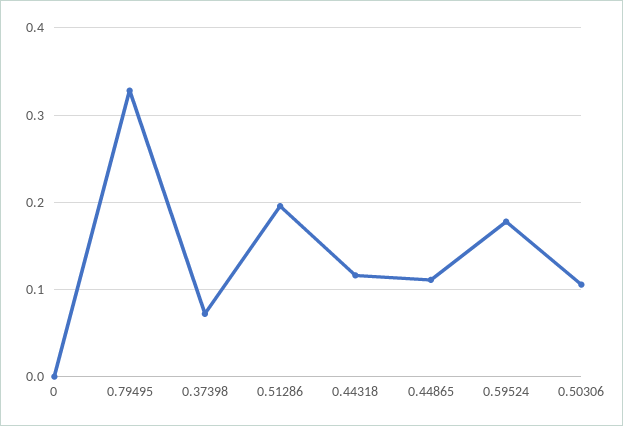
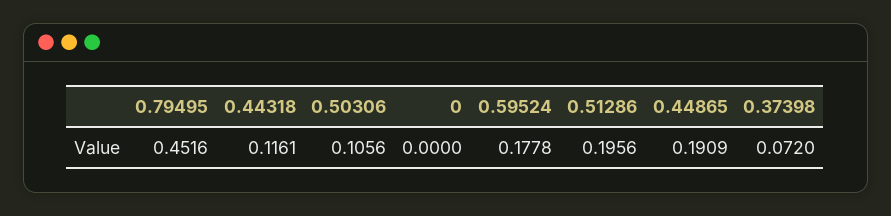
0.79495: 0.33 -> 0.4516
0.44865: 0.11 -> 0.1909

